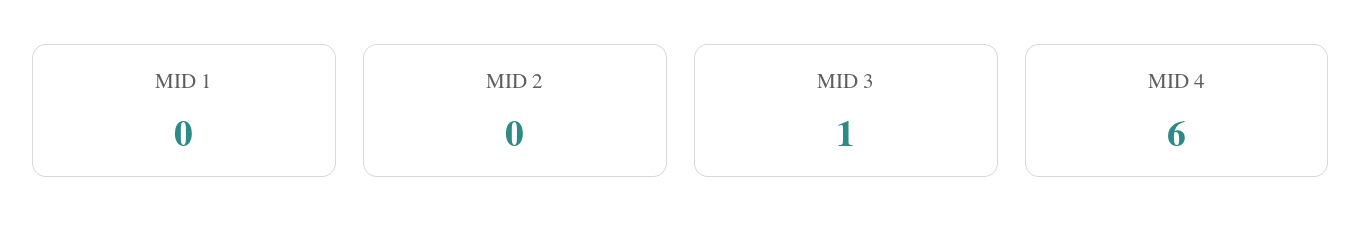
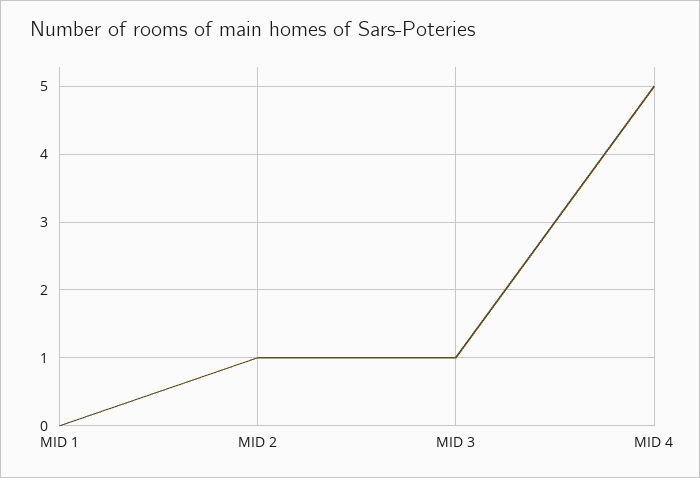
MID 2: 0 -> 1
MID 4: 6 -> 5

